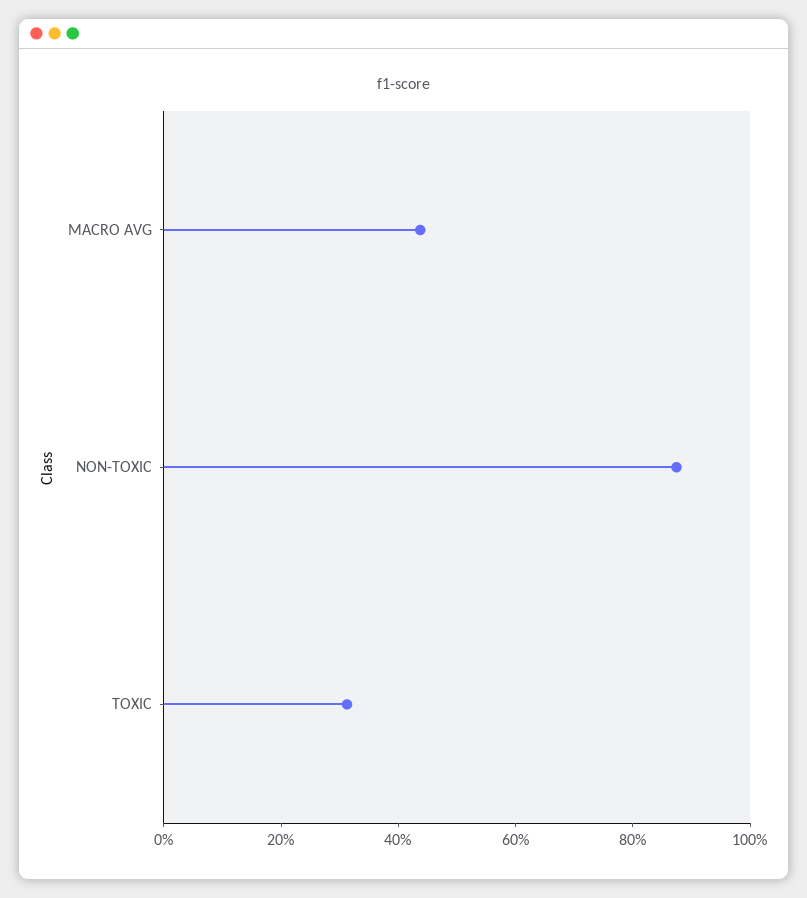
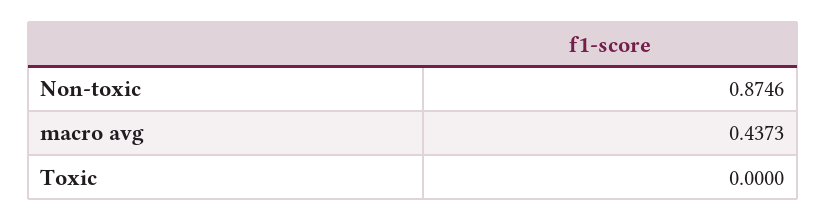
TOXIC: 0.3 -> 0

